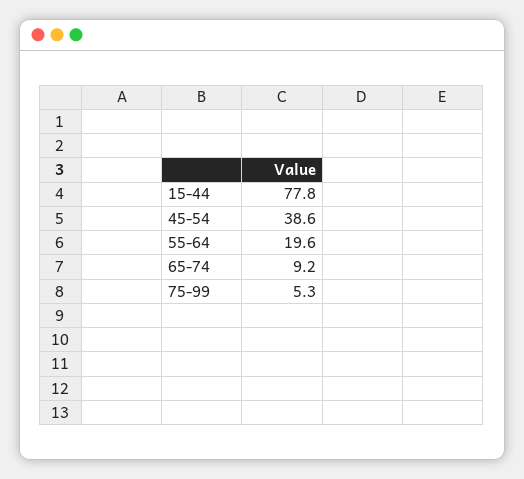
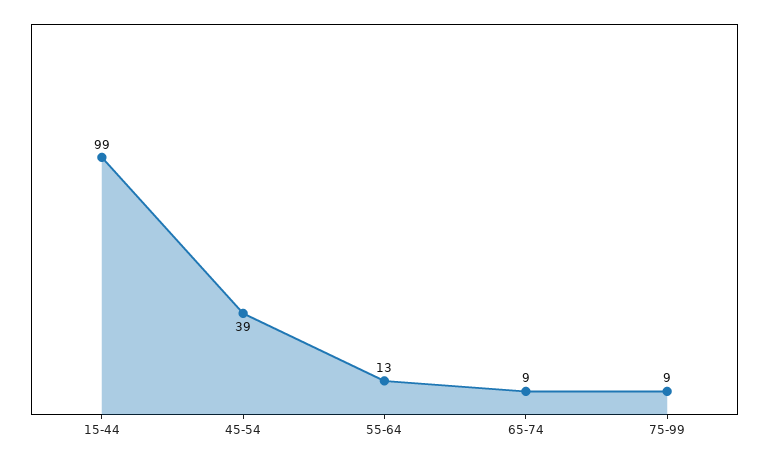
15-44: 77.8 -> 99
55-64: 19.6 -> 13
75-99: 5.3 -> 9

